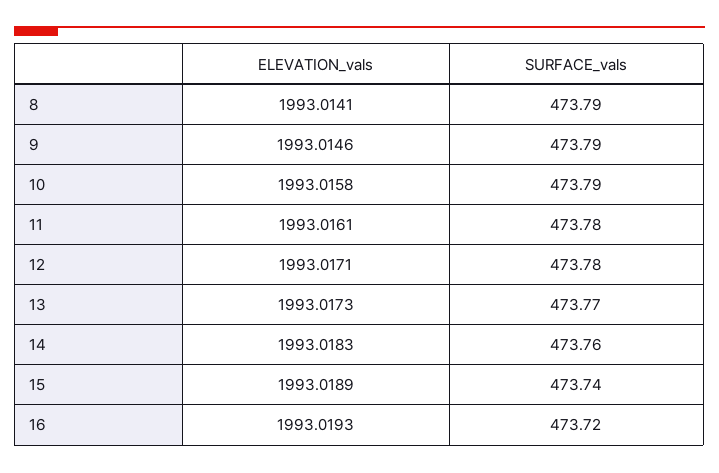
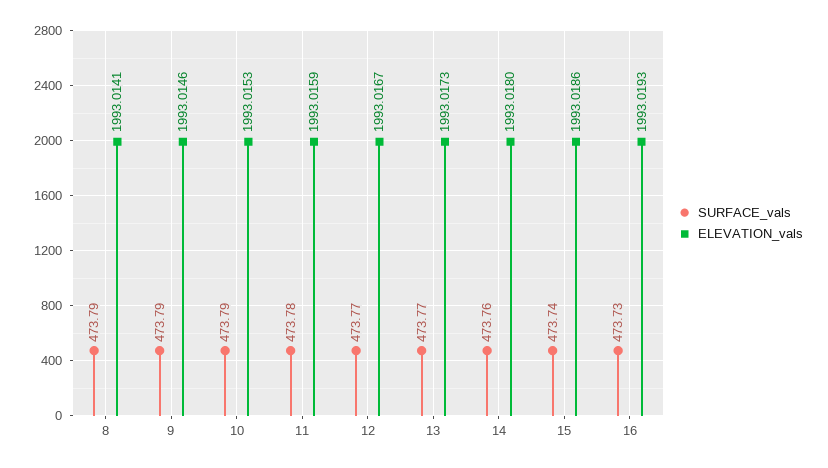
ELEVATION_vals, 10: 1993.0158 -> 1993.0153
ELEVATION_vals, 11: 1993.0161 -> 1993.0159
ELEVATION_vals, 12: 1993.0171 -> 1993.0167
SURFACE_vals, 12: 473.78 -> 473.77
ELEVATION_vals, 14: 1993.0183 -> 1993.018
ELEVATION_vals, 15: 1993.0189 -> 1993.0186
SURFACE_vals, 16: 473.72 -> 473.73

